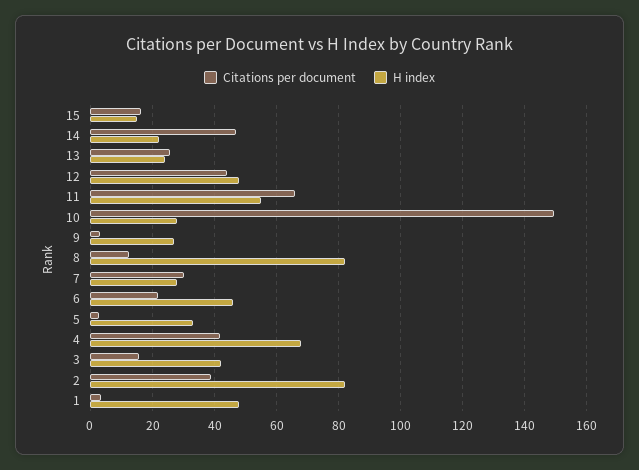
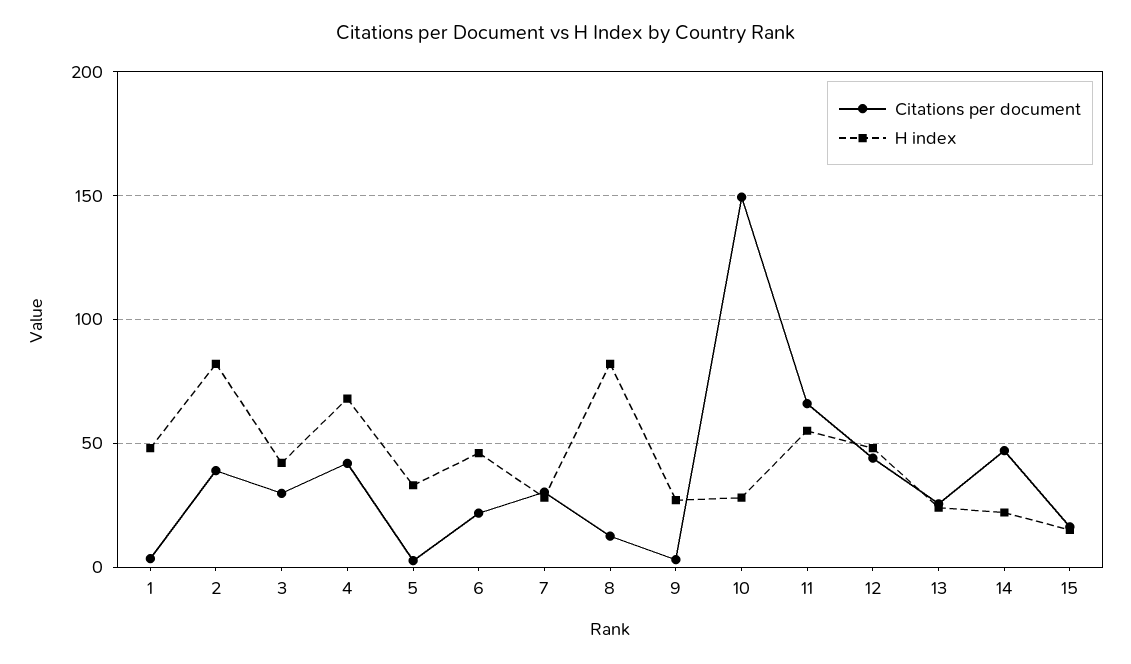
Citations per document, 3: 16 -> 30

